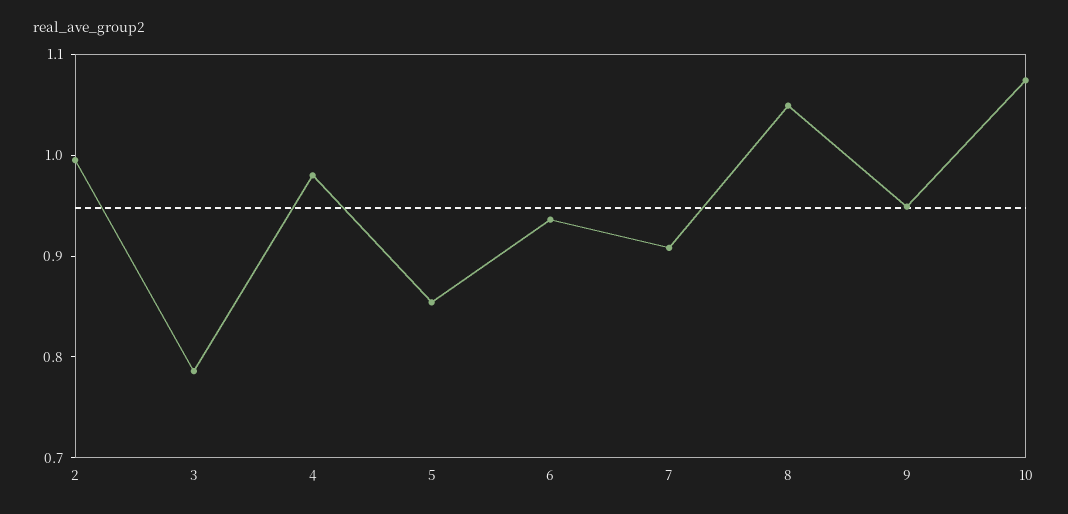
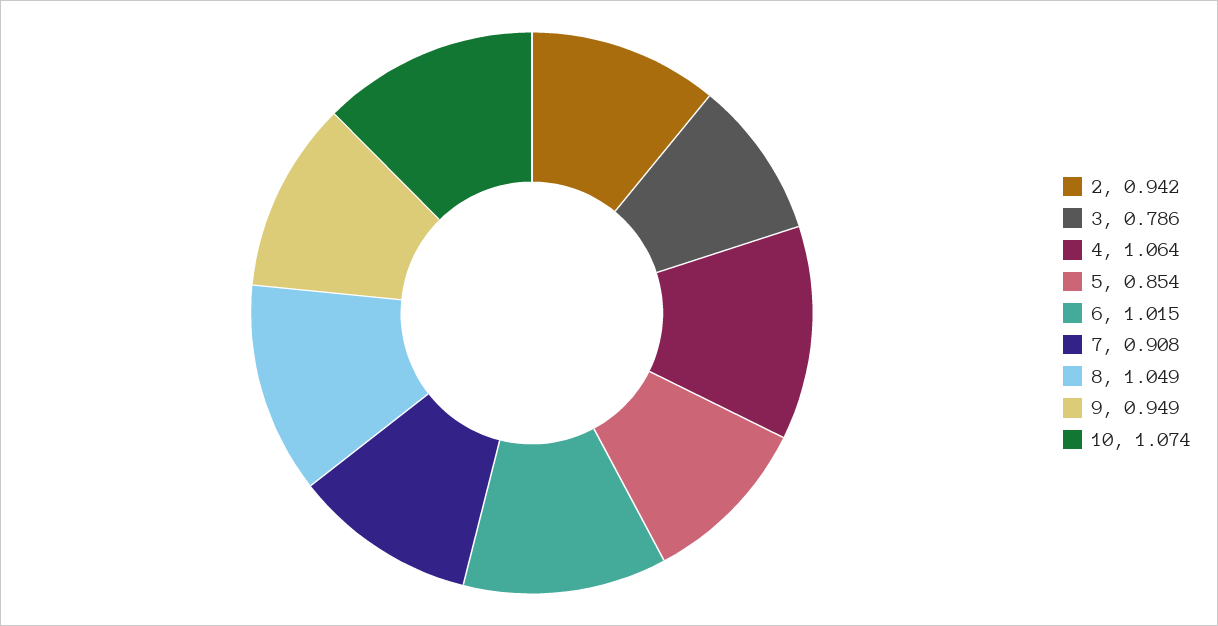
2: 1 -> 0.942
4: 0.98 -> 1.064
6: 0.94 -> 1.015

